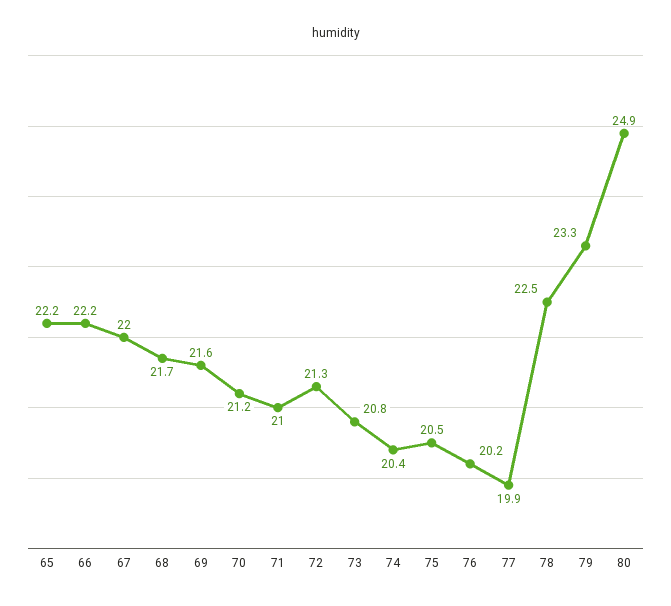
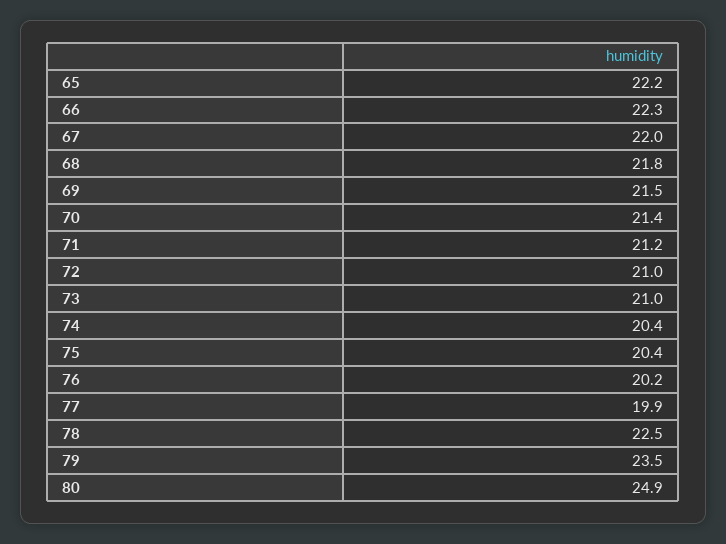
66: 22.2 -> 22.3
68: 21.7 -> 21.8
69: 21.6 -> 21.5
70: 21.2 -> 21.4
71: 21 -> 21.2
72: 21.3 -> 21
73: 20.8 -> 21
75: 20.5 -> 20.4
79: 23.3 -> 23.5

